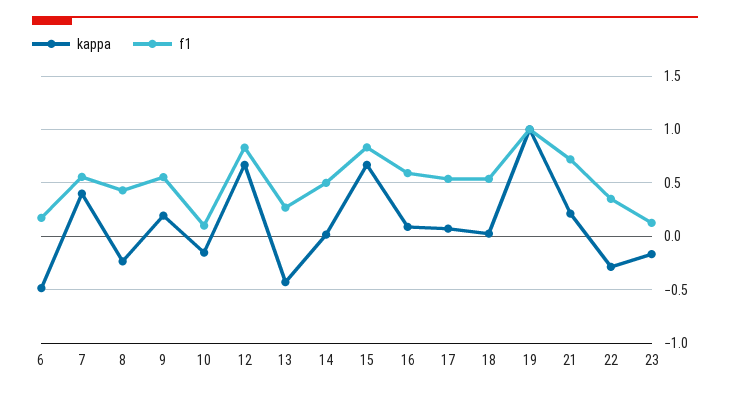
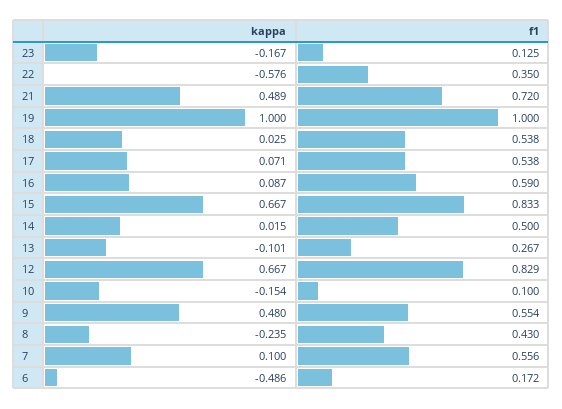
kappa, 7: 0.4 -> 0.1
kappa, 9: 0.2 -> 0.48
kappa, 13: -0.4 -> -0.101
kappa, 21: 0.2 -> 0.489
kappa, 22: -0.3 -> -0.576

